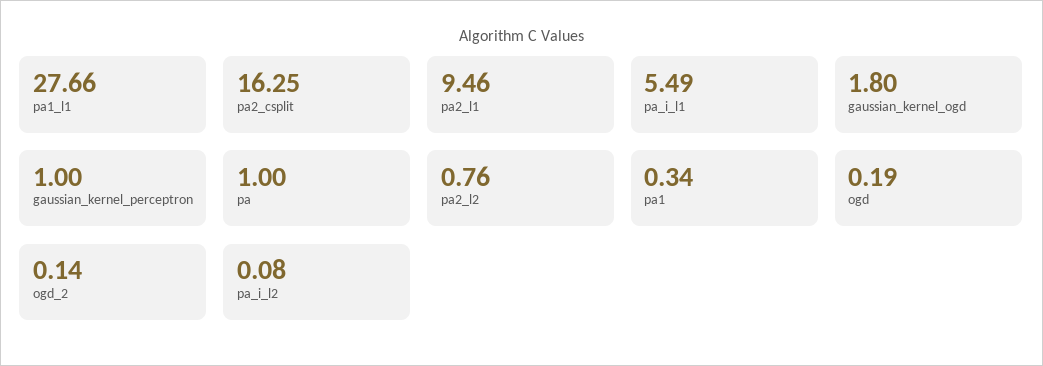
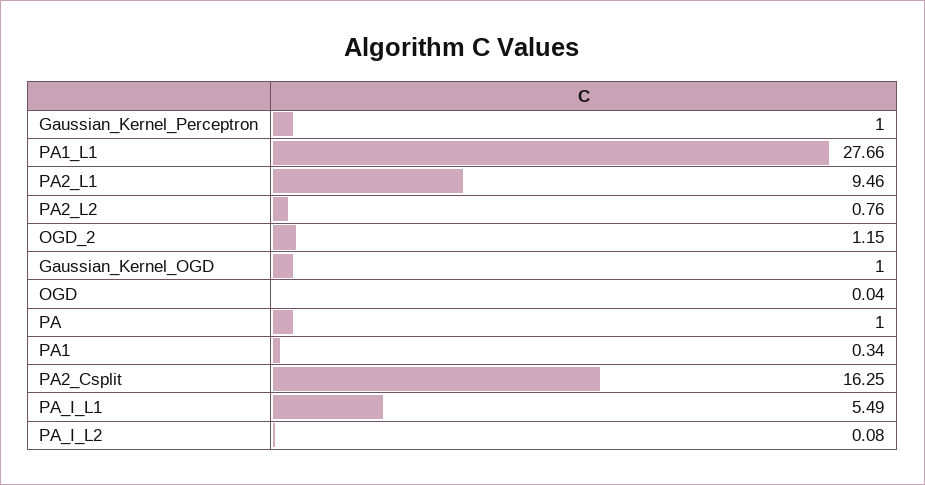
gaussian_kernel_ogd: 1.8 -> 1
ogd: 0.19 -> 0.04
ogd_2: 0.14 -> 1.15

